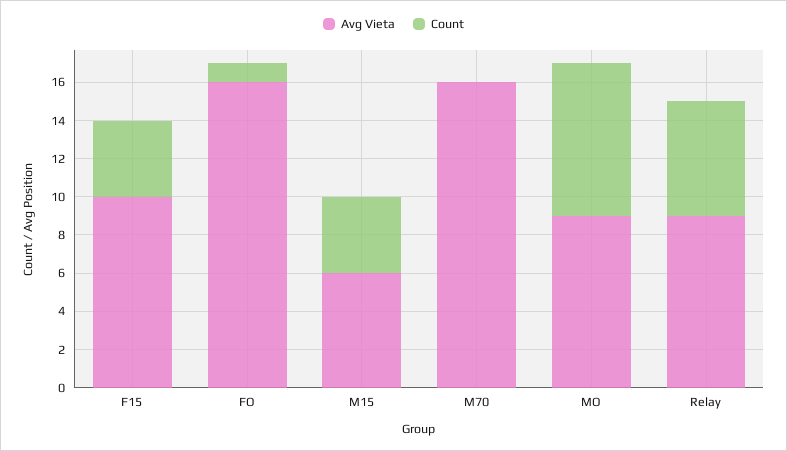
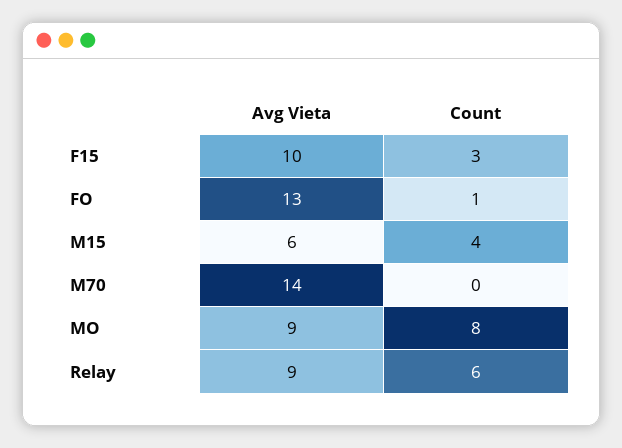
Count, F15: 4 -> 3
Avg Vieta, FO: 16 -> 13
Avg Vieta, M70: 16 -> 14

